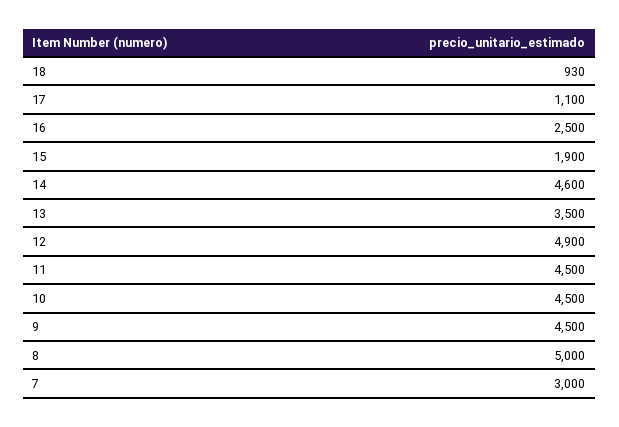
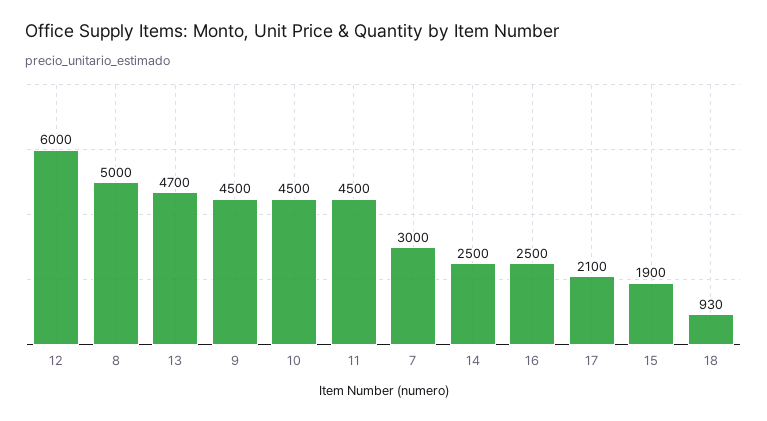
17: 1100 -> 2100
14: 4600 -> 2500
13: 3500 -> 4700
12: 4900 -> 6000

